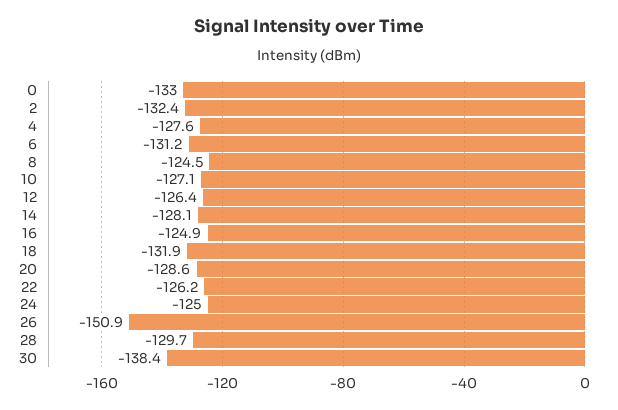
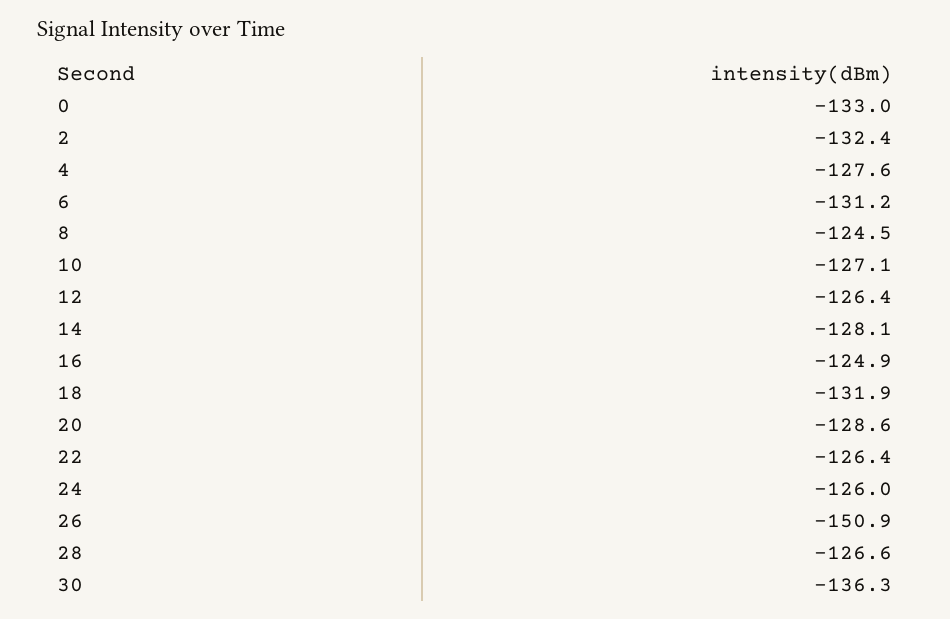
22: -126.2 -> -126.4
24: -125 -> -126
28: -129.7 -> -126.6
30: -138.4 -> -136.3

